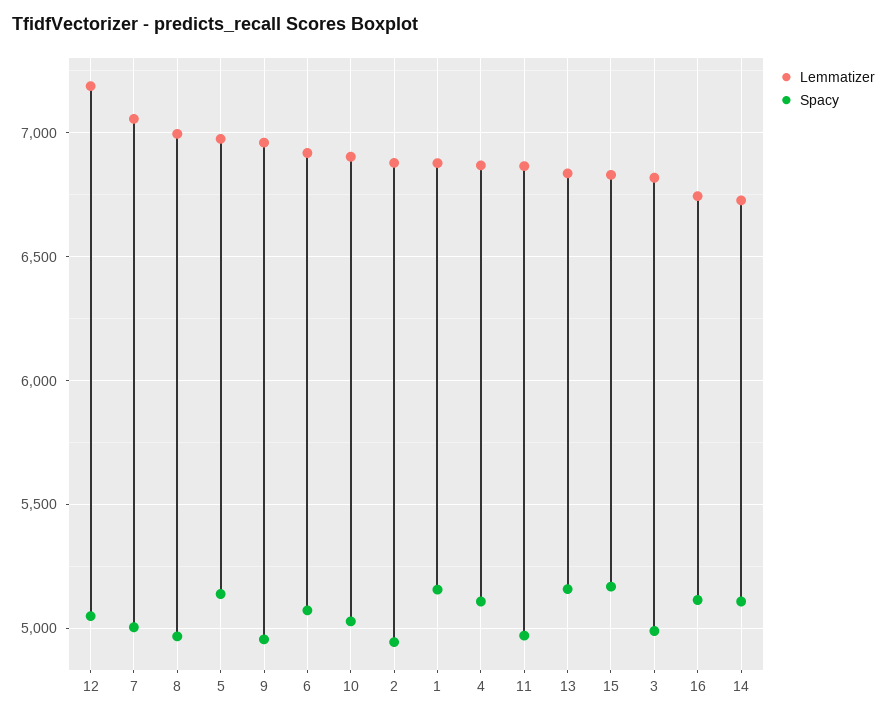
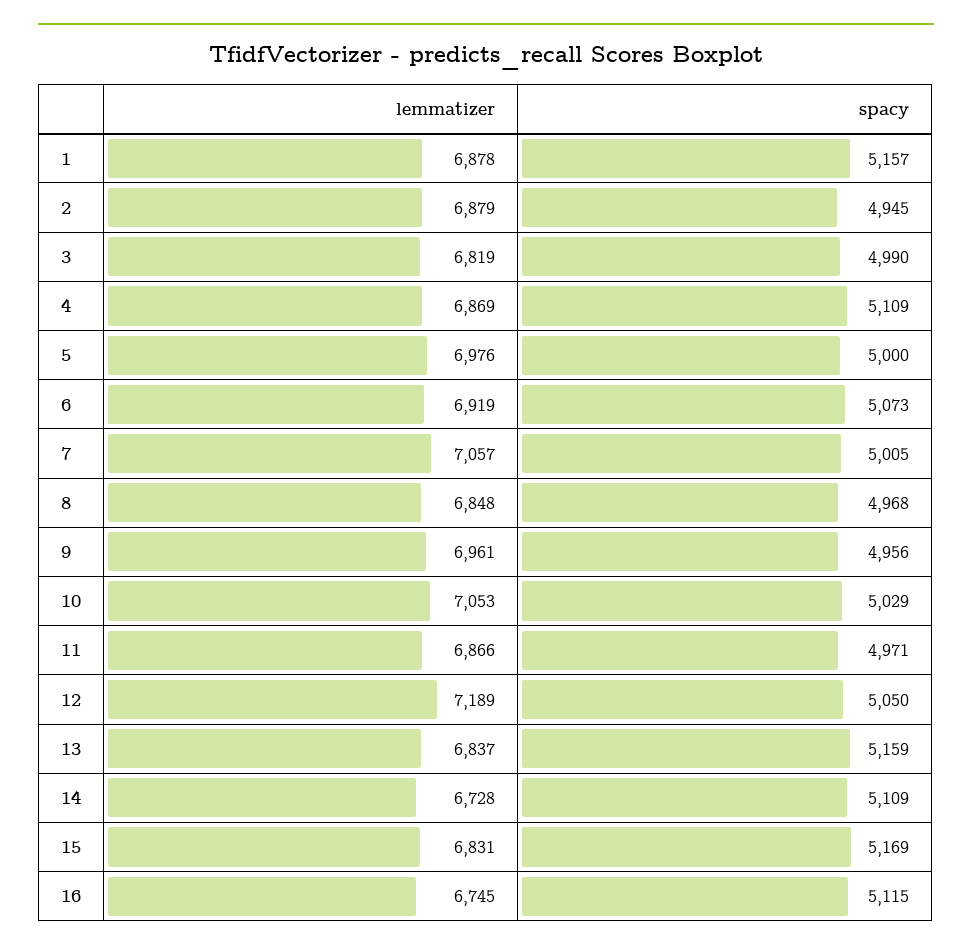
Lemmatizer, 8: 7000 -> 6848
Spacy, 5: 5150 -> 5000
Lemmatizer, 10: 6900 -> 7053

